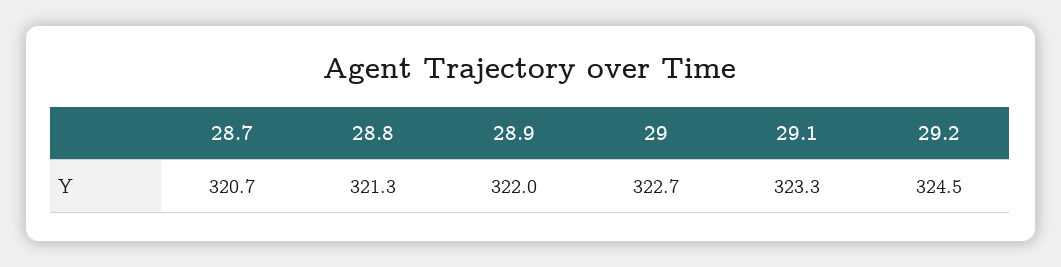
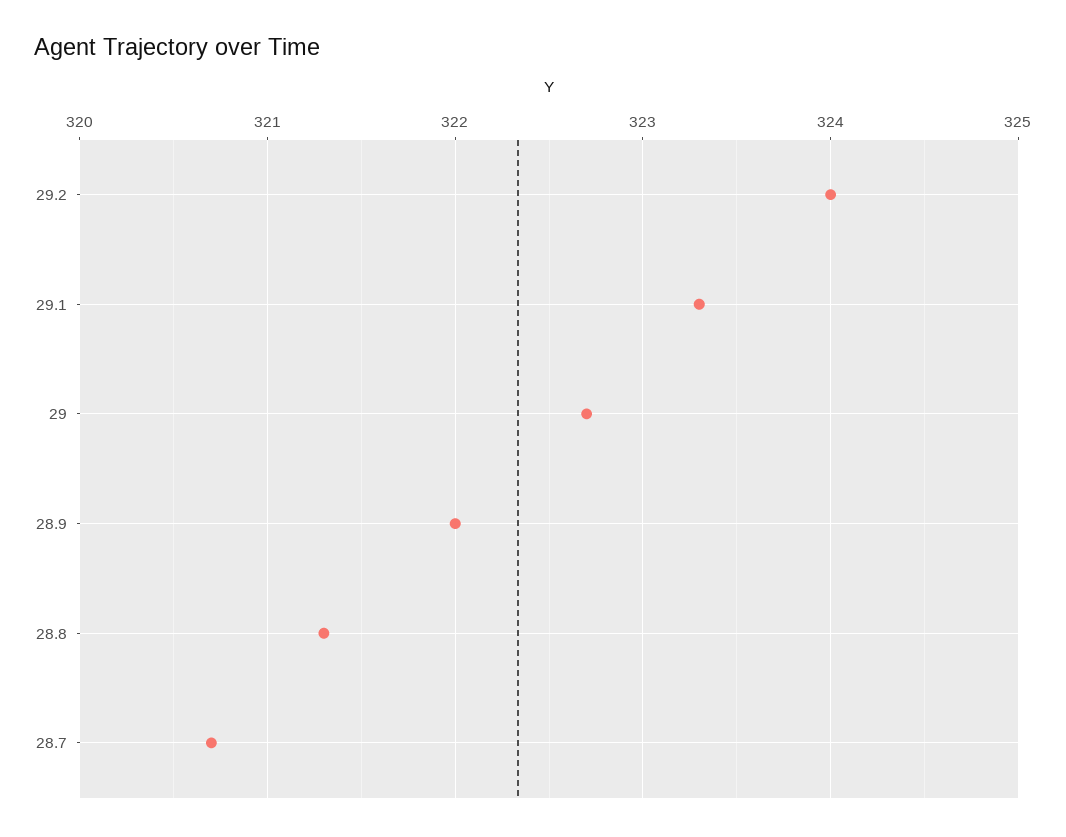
29.2: 324.5 -> 324

